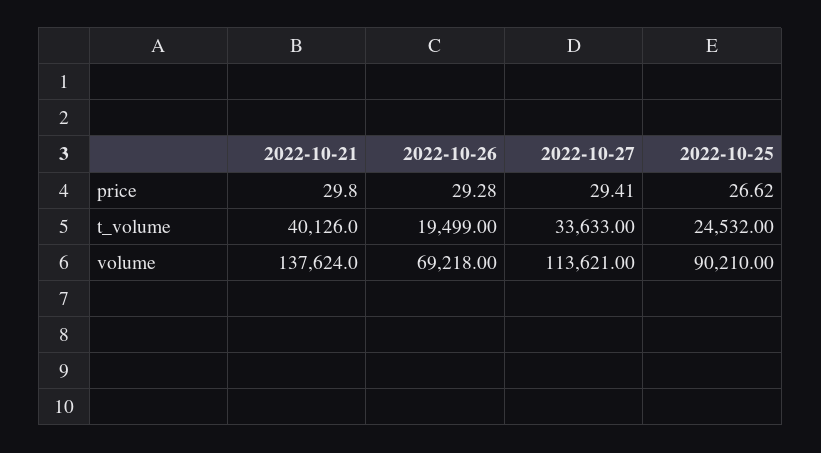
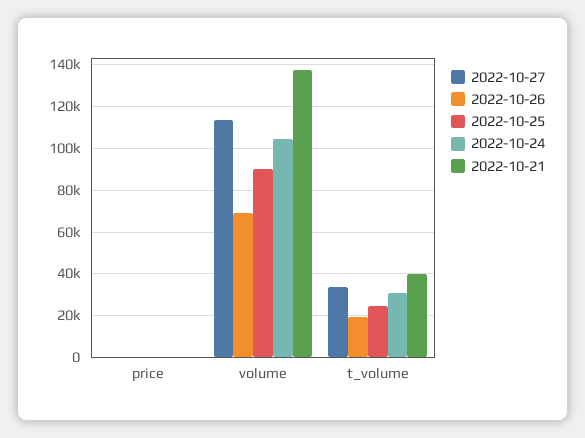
2022-10-24, price: none -> 0
2022-10-24, volume: none -> 105000
2022-10-24, t_volume: none -> 30000

